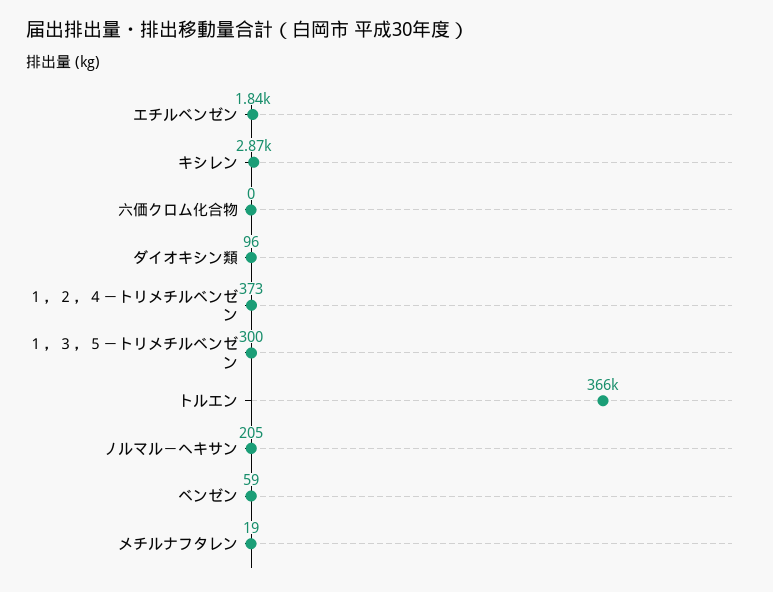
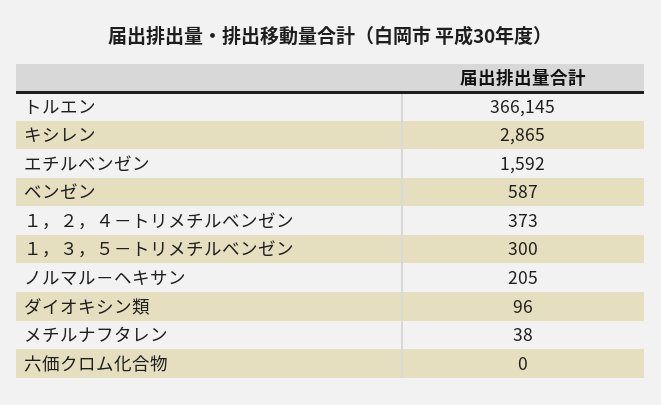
エチルベンゼン: 1840 -> 1592
ベンゼン: 59 -> 587
メチルナフタレン: 19 -> 38

